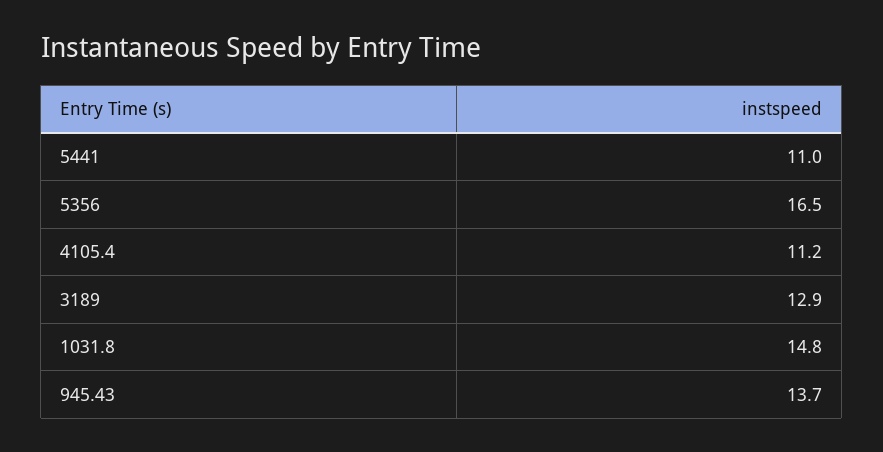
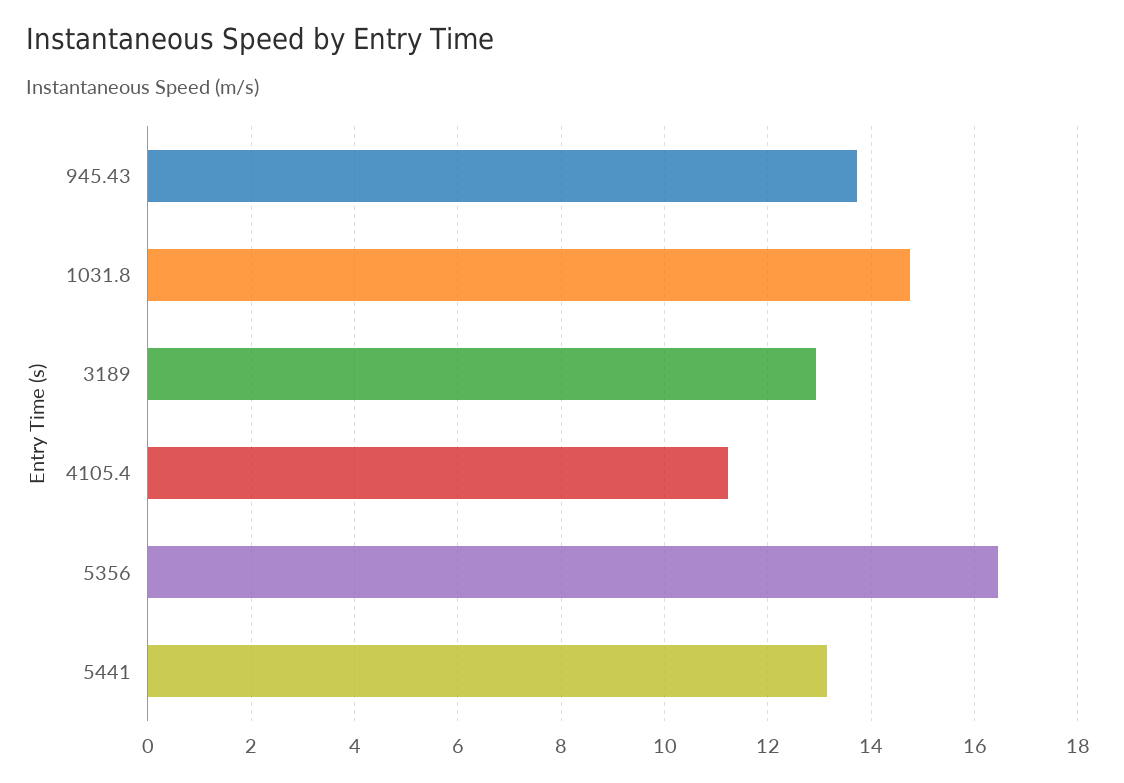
5441: 11 -> 13.2

